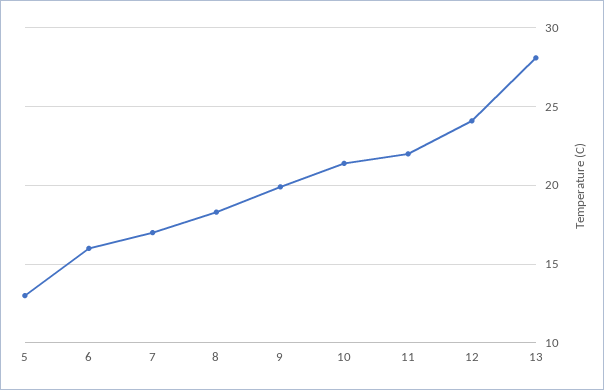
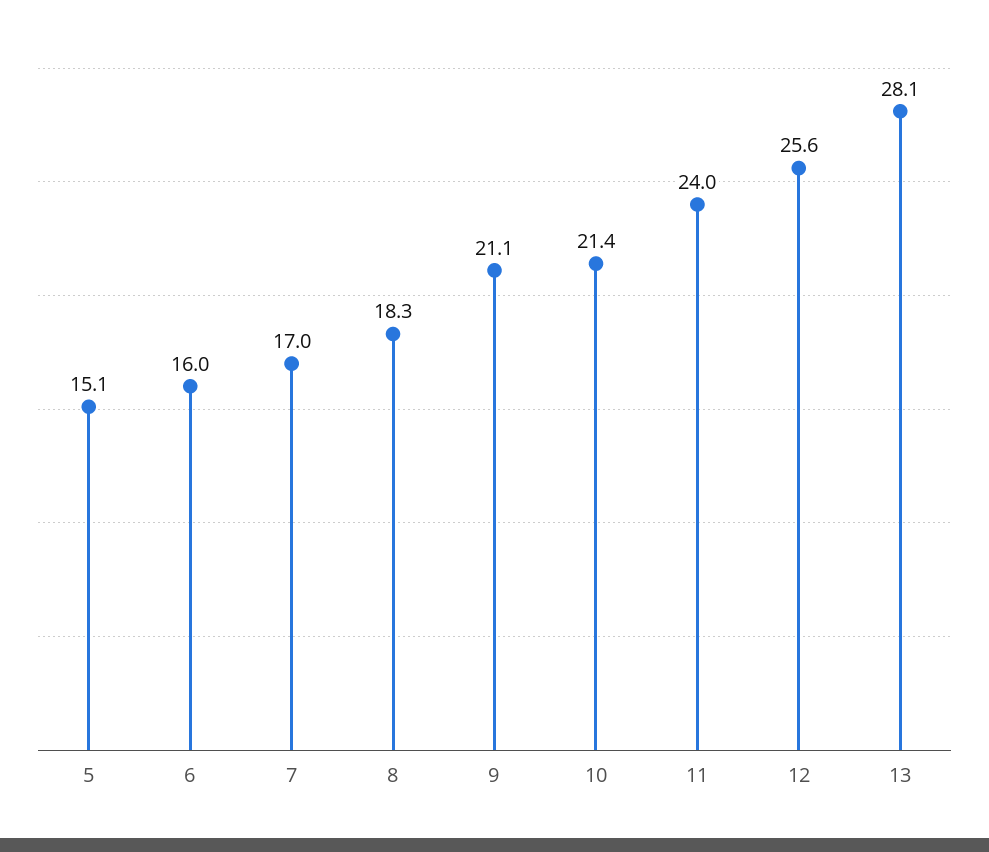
5: 13 -> 15.1
9: 20 -> 21.1
11: 22 -> 24
12: 24 -> 25.6

